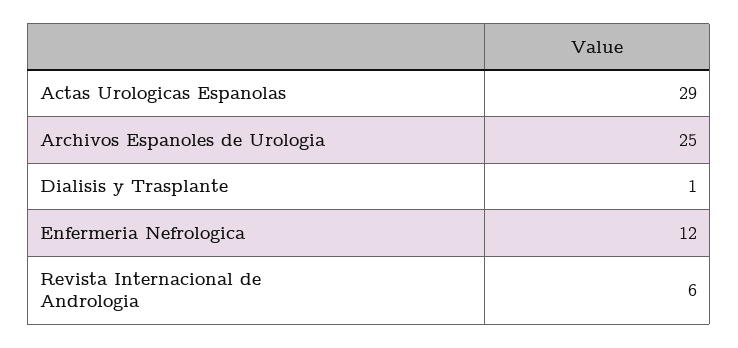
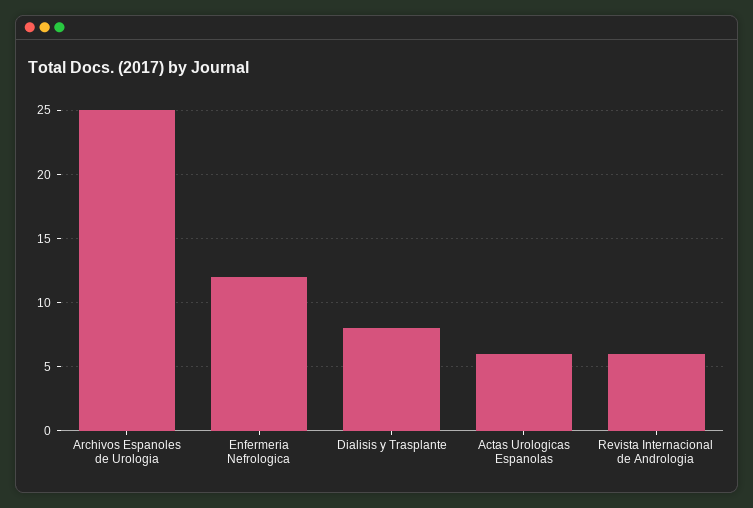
Actas Urologicas Espanolas: 29 -> 6
Dialisis y Trasplante: 1 -> 8

